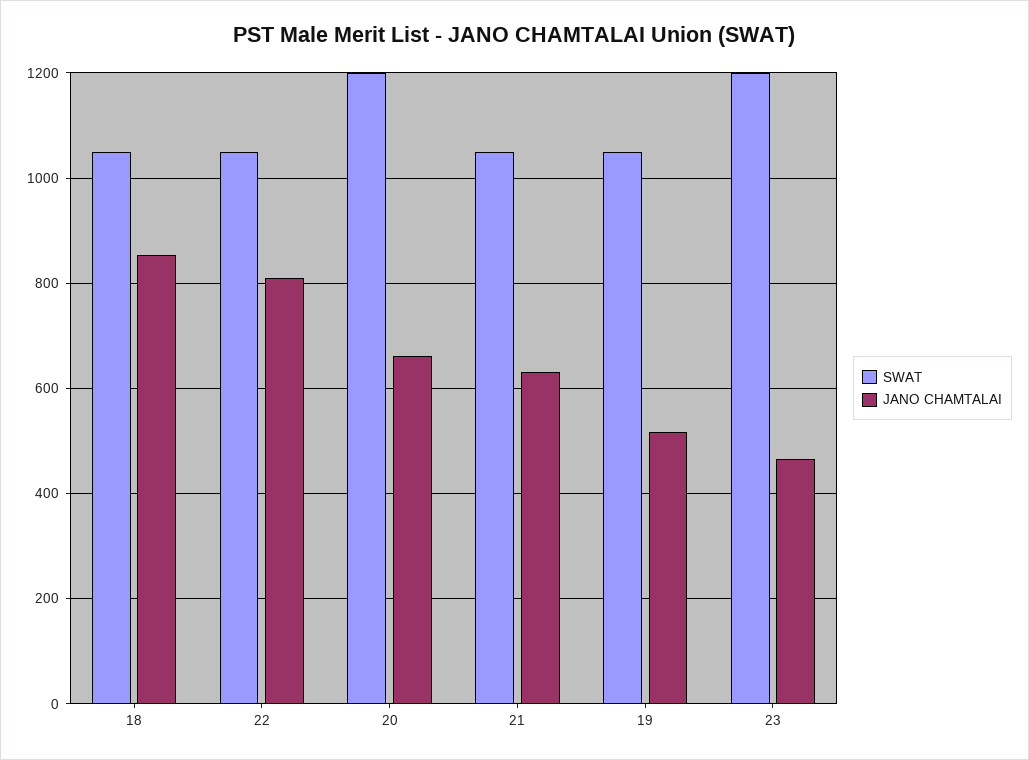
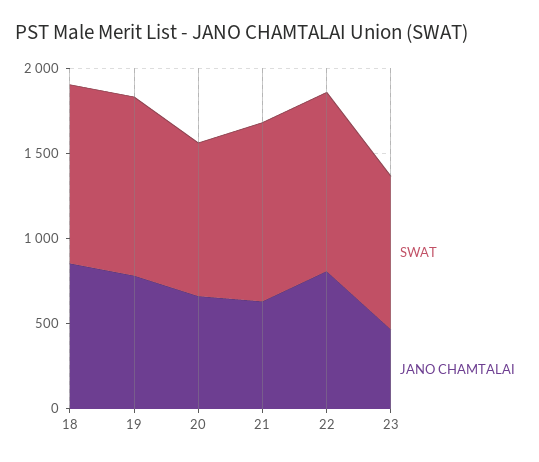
SWAT, 20: 1200 -> 900
JANO CHAMTALAI, 19: 520 -> 800
SWAT, 23: 1200 -> 900

